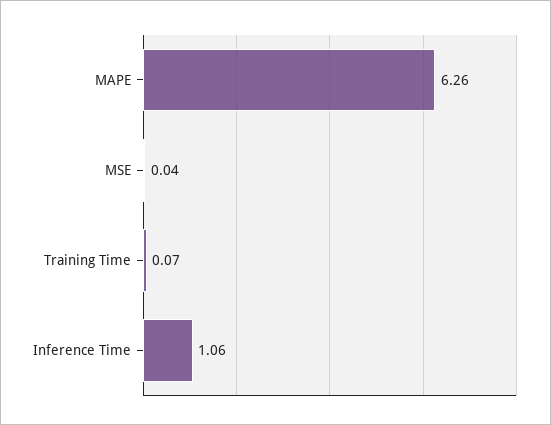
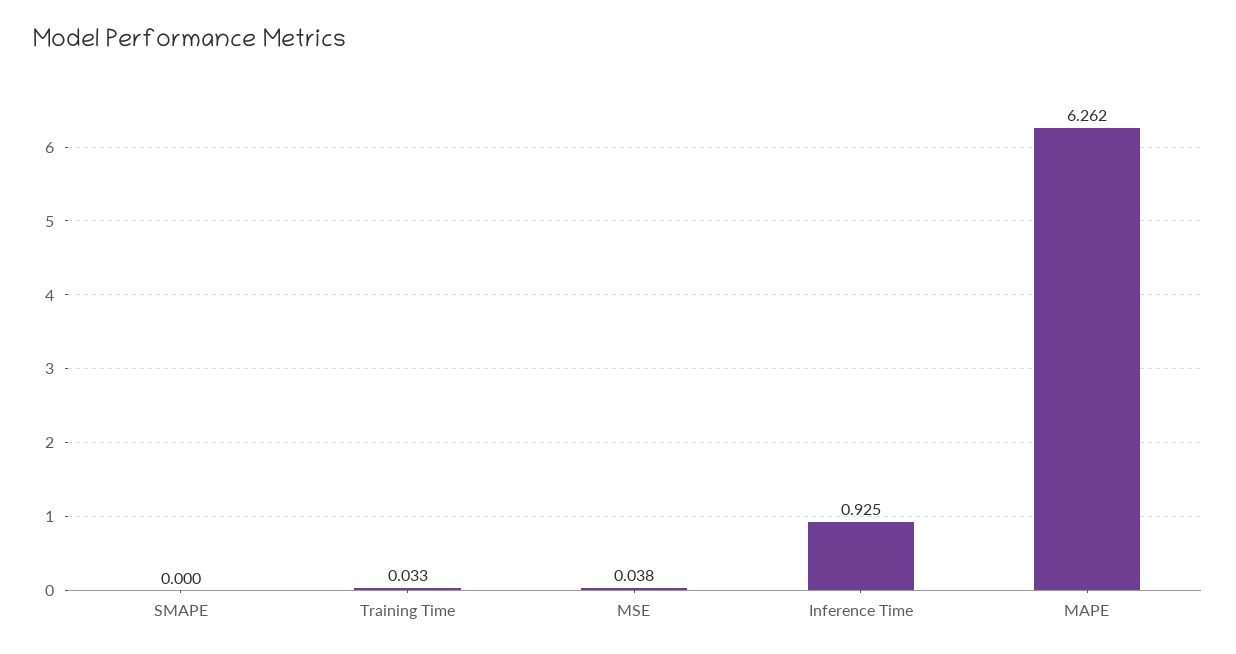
Training Time: 0.07 -> 0.033
Inference Time: 1.06 -> 0.925
SMAPE: none -> 0

